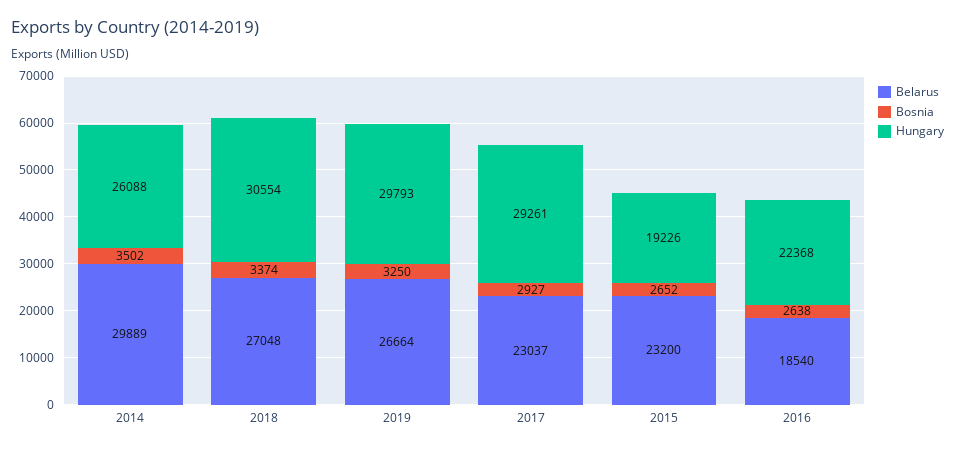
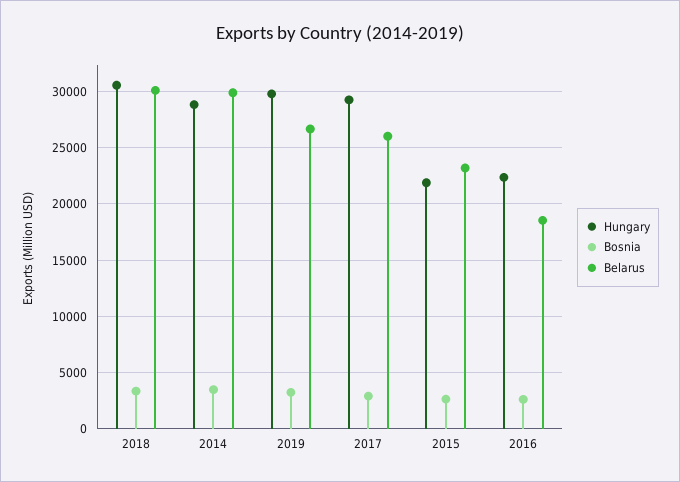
Hungary, 2014: 26088 -> 29000
Belarus, 2018: 27048 -> 30000
Belarus, 2017: 23037 -> 26000
Hungary, 2015: 19226 -> 22000

